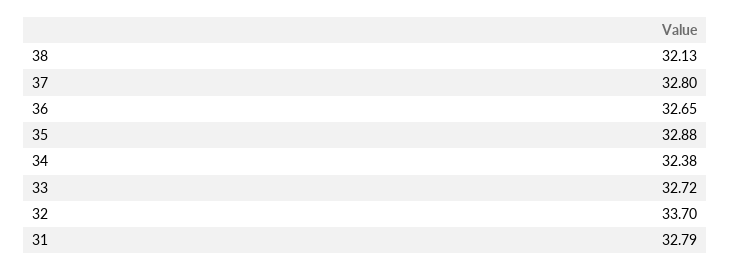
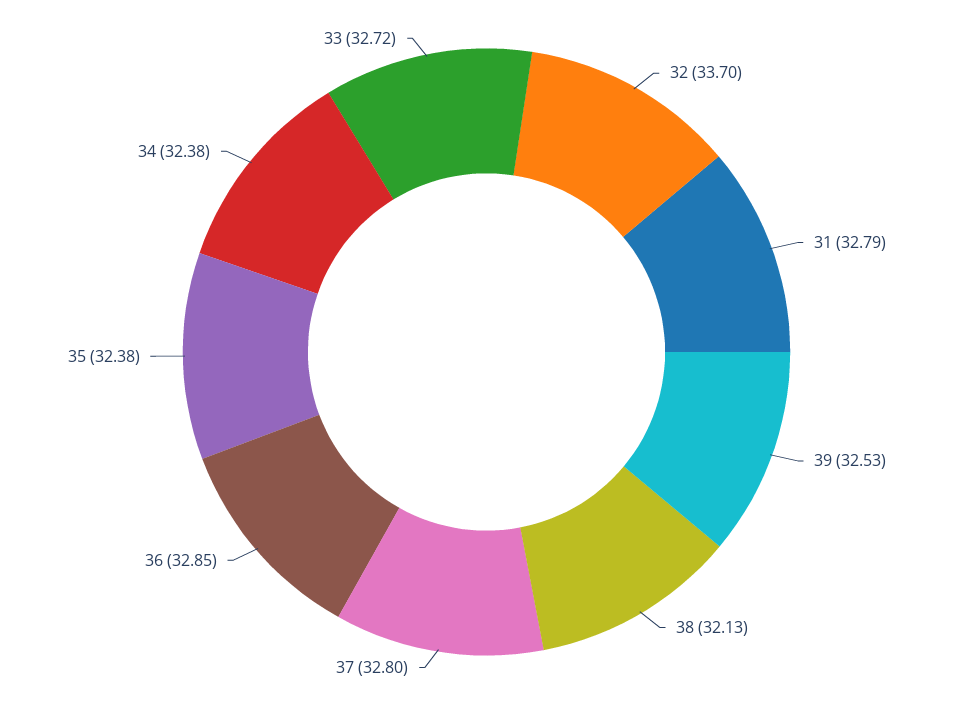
36: 32.65 -> 32.85
35: 32.88 -> 32.38
39: none -> 32.53

